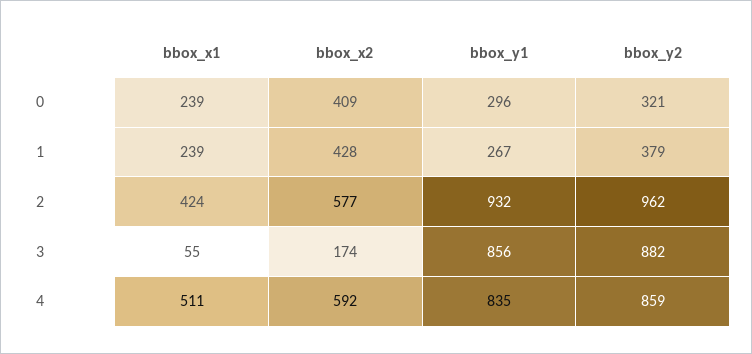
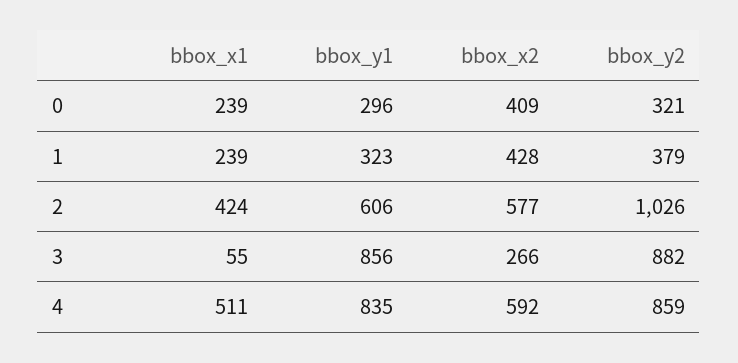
bbox_y1, 1: 267 -> 323
bbox_y1, 2: 932 -> 606
bbox_y2, 2: 962 -> 1026
bbox_x2, 3: 174 -> 266

